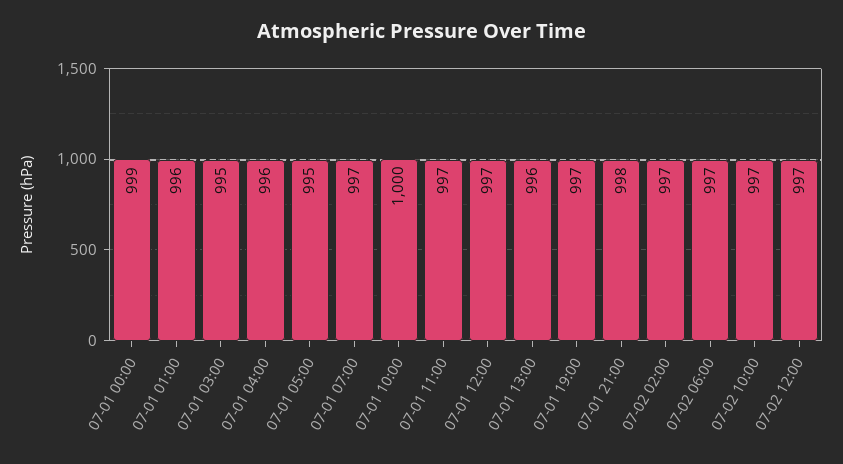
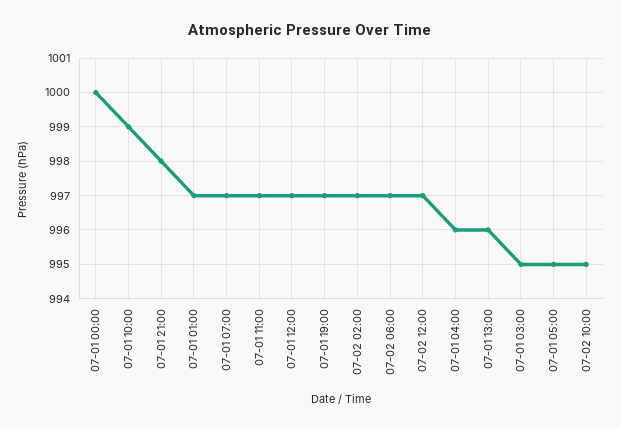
07-01 00:00: 999 -> 1000
07-01 01:00: 996 -> 997
07-01 10:00: 1000 -> 999
07-02 10:00: 997 -> 995

